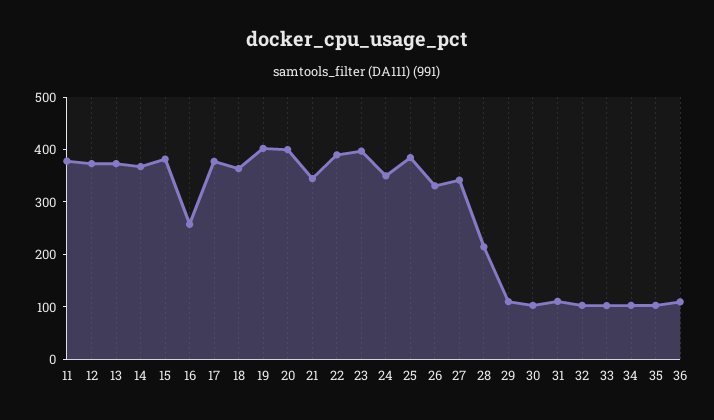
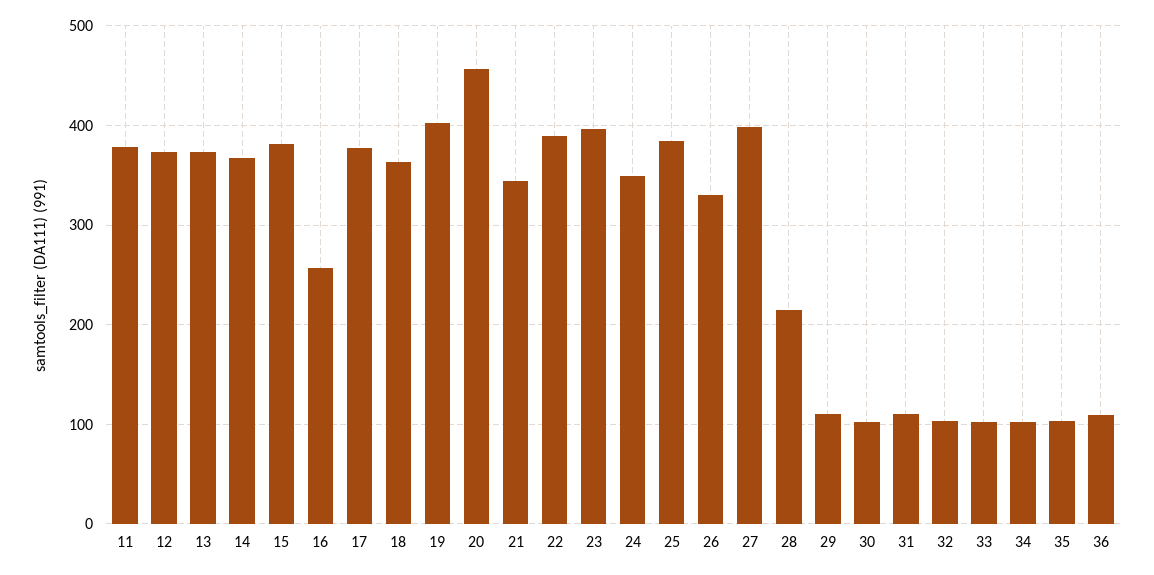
20: 400 -> 460
27: 340 -> 400

